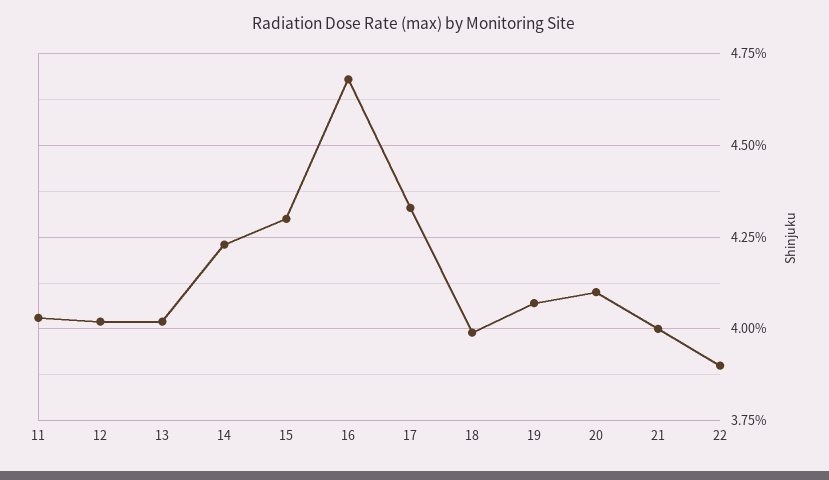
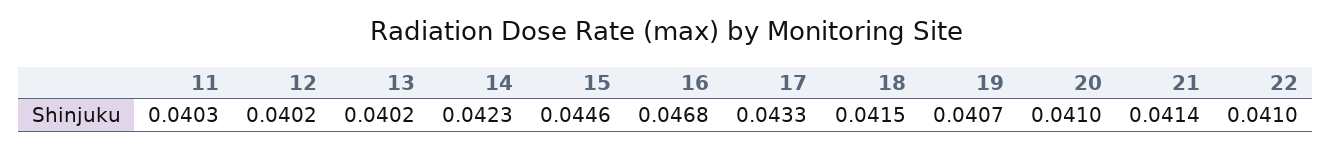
15: 0.043 -> 0.0446
18: 0.04 -> 0.0415
21: 0.04 -> 0.0414
22: 0.039 -> 0.041

